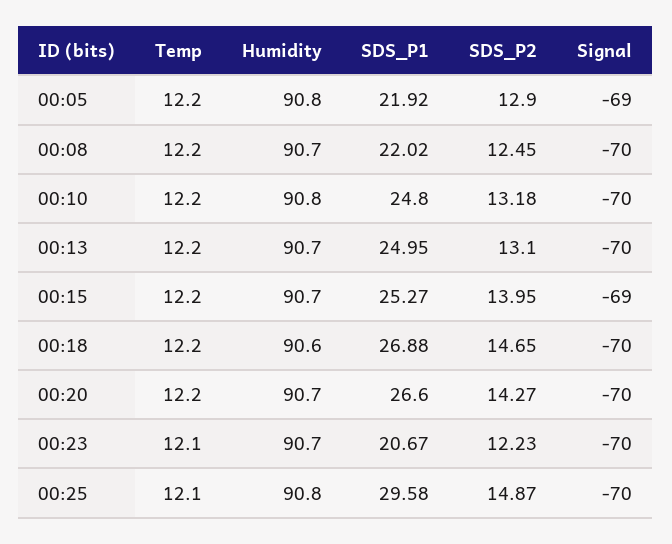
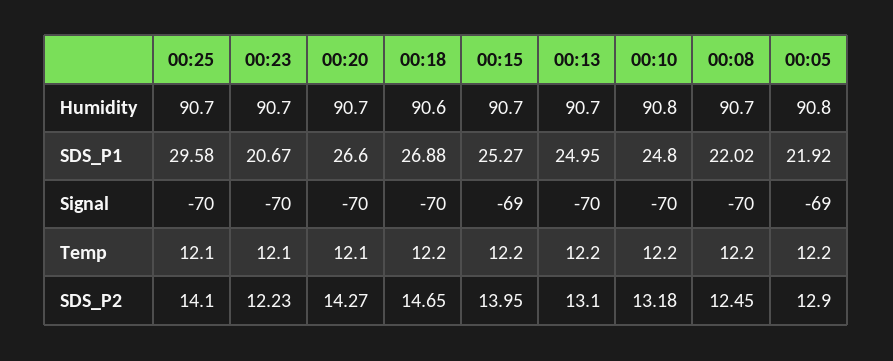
Temp, 00:20: 12.2 -> 12.1
Humidity, 00:25: 90.8 -> 90.7
SDS_P2, 00:25: 14.87 -> 14.1

